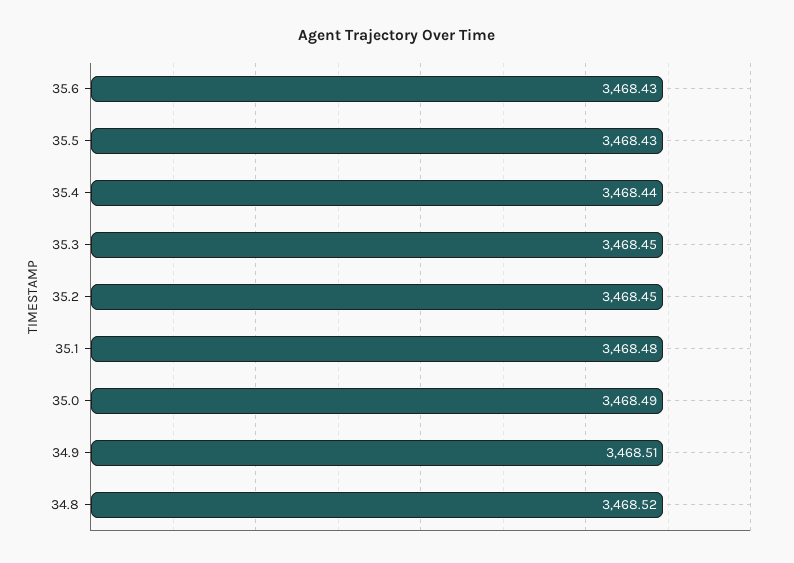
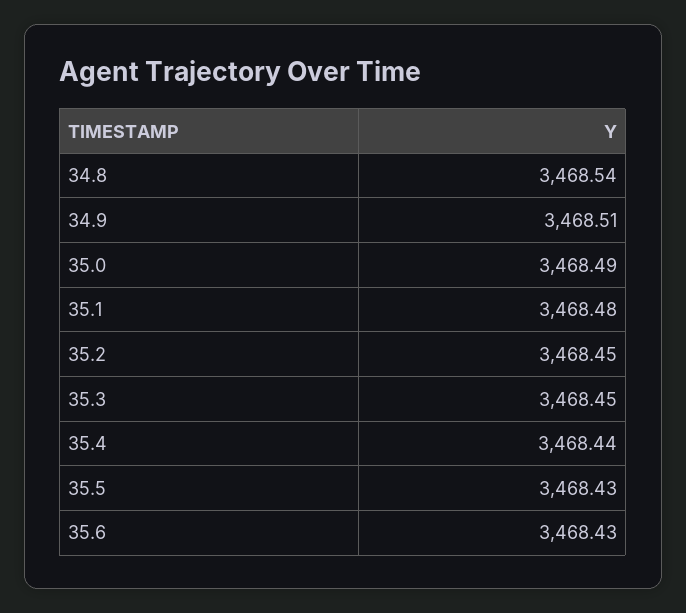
34.8: 3468.52 -> 3468.54

